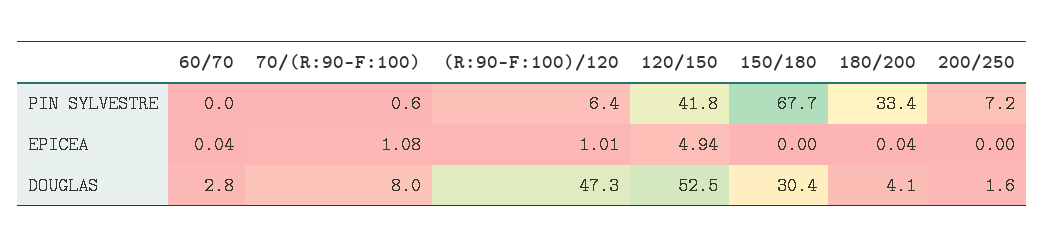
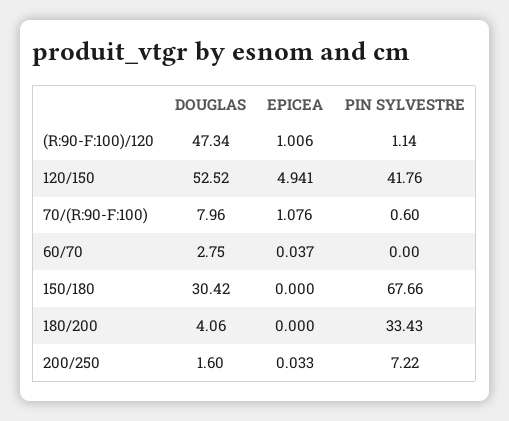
(R:90-F:100)/120, PIN SYLVESTRE: 6.4 -> 1.14
180/200, EPICEA: 0.04 -> 0
200/250, EPICEA: 0 -> 0.033

